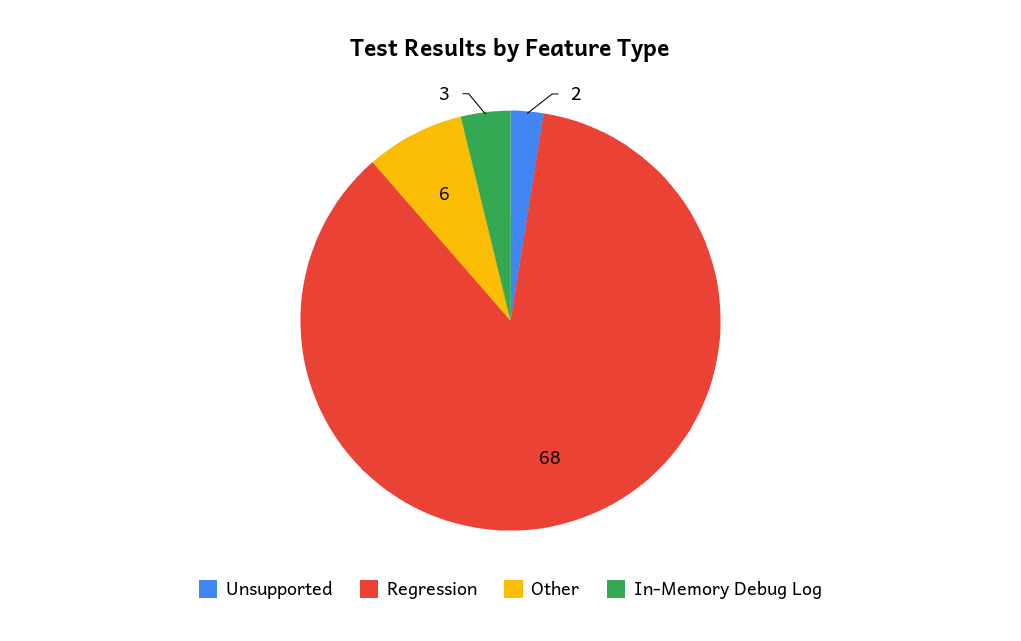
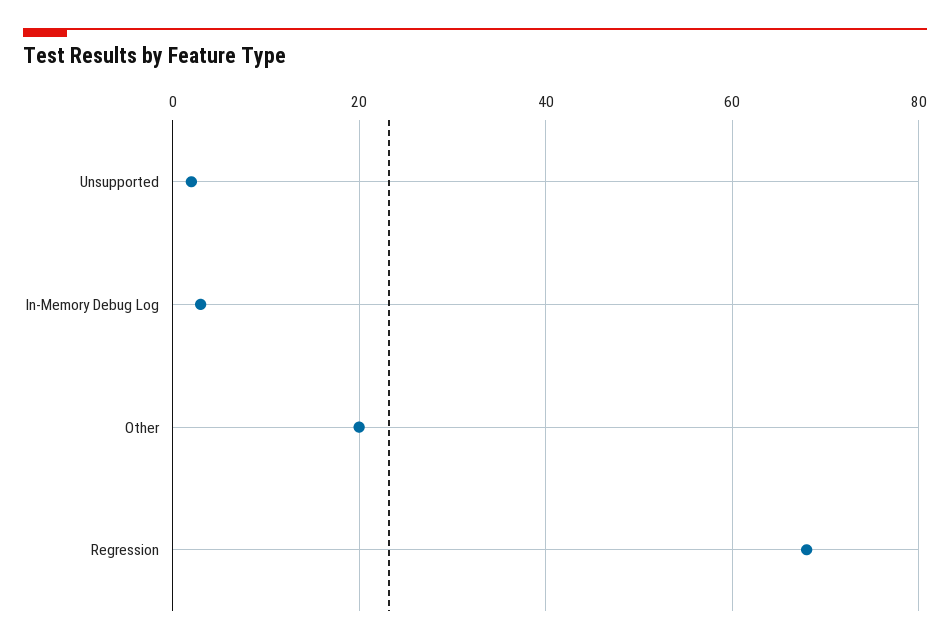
Other: 6 -> 20

